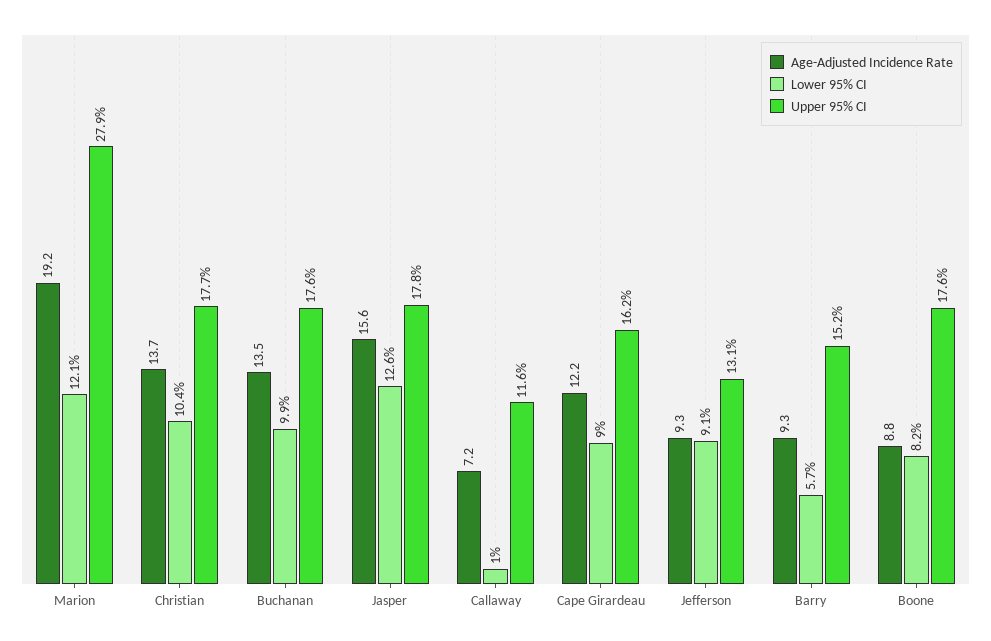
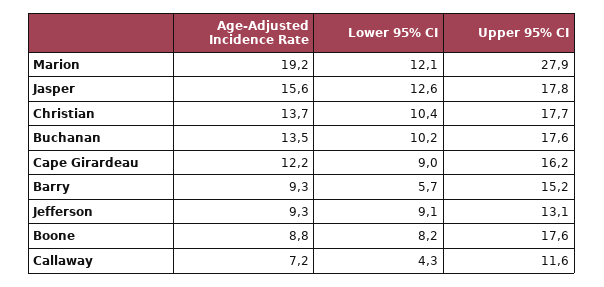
Lower 95% CI, Buchanan: 9.9 -> 10.2
Lower 95% CI, Callaway: 1 -> 4.3

